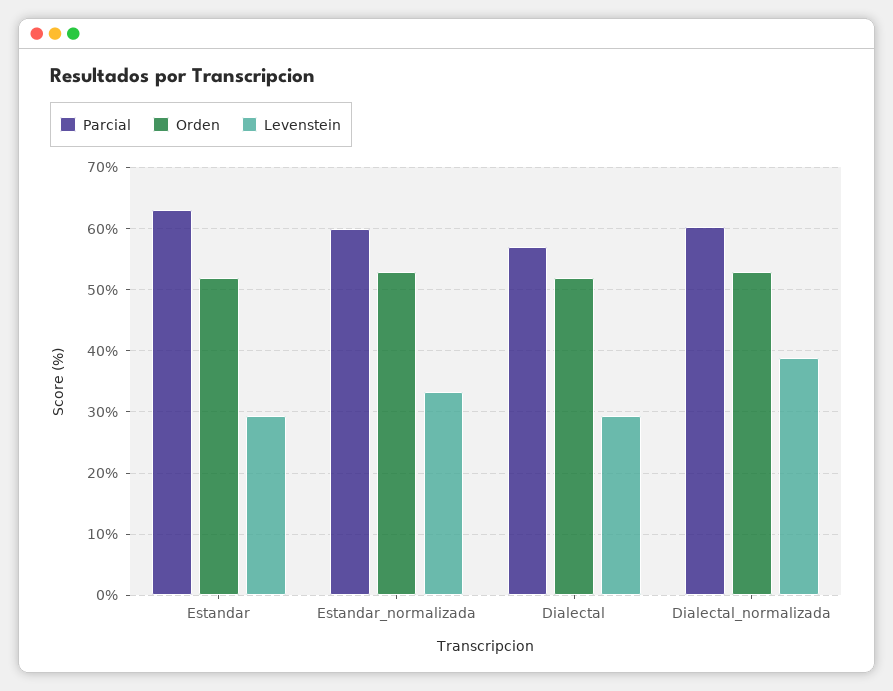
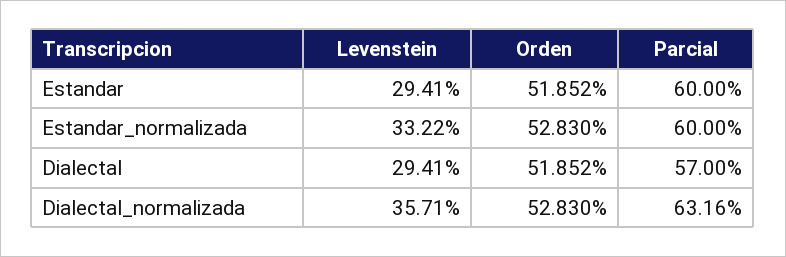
Parcial, Estandar: 63 -> 60
Parcial, Dialectal_normalizada: 60 -> 63.16
Levenstein, Dialectal_normalizada: 39 -> 35.71

